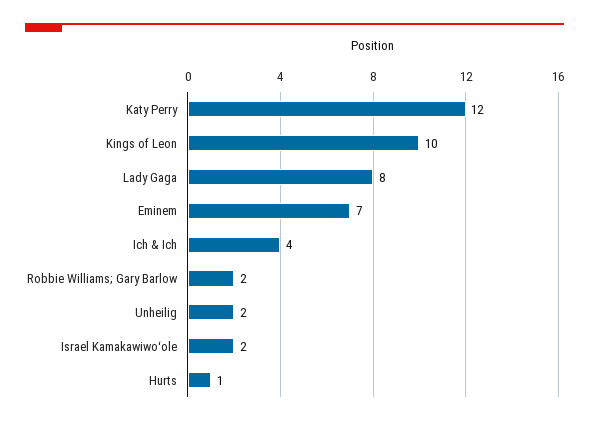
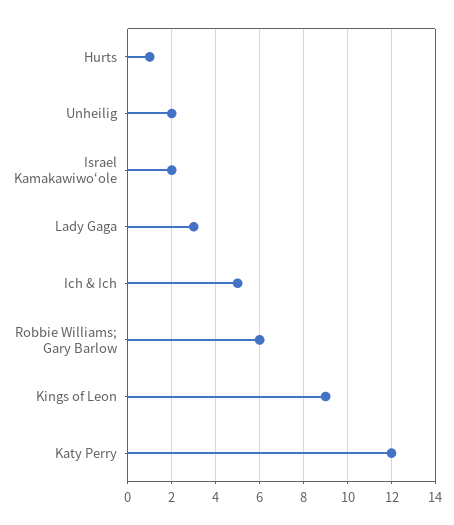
Kings of Leon: 10 -> 9
Lady Gaga: 8 -> 3
Eminem: 7 -> none
Ich & Ich: 4 -> 5
Robbie Williams; Gary Barlow: 2 -> 6

